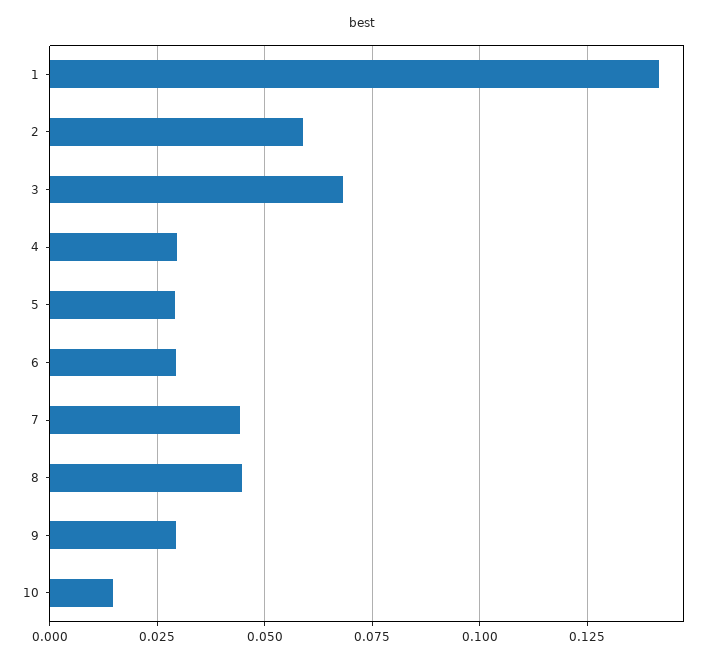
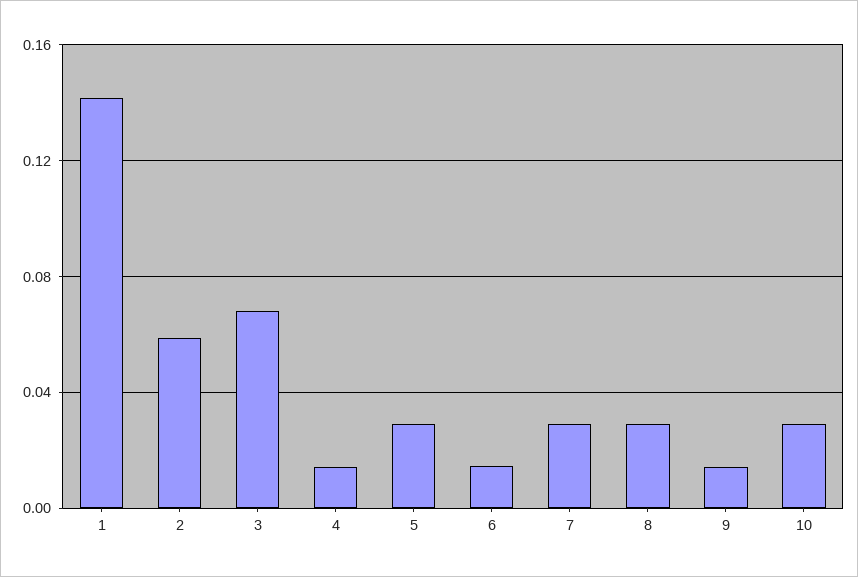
4: 0.03 -> 0.015
6: 0.03 -> 0.015
7: 0.045 -> 0.03
8: 0.045 -> 0.03
9: 0.03 -> 0.015
10: 0.015 -> 0.03

